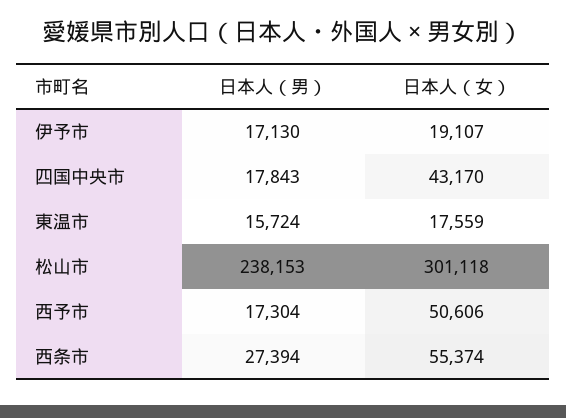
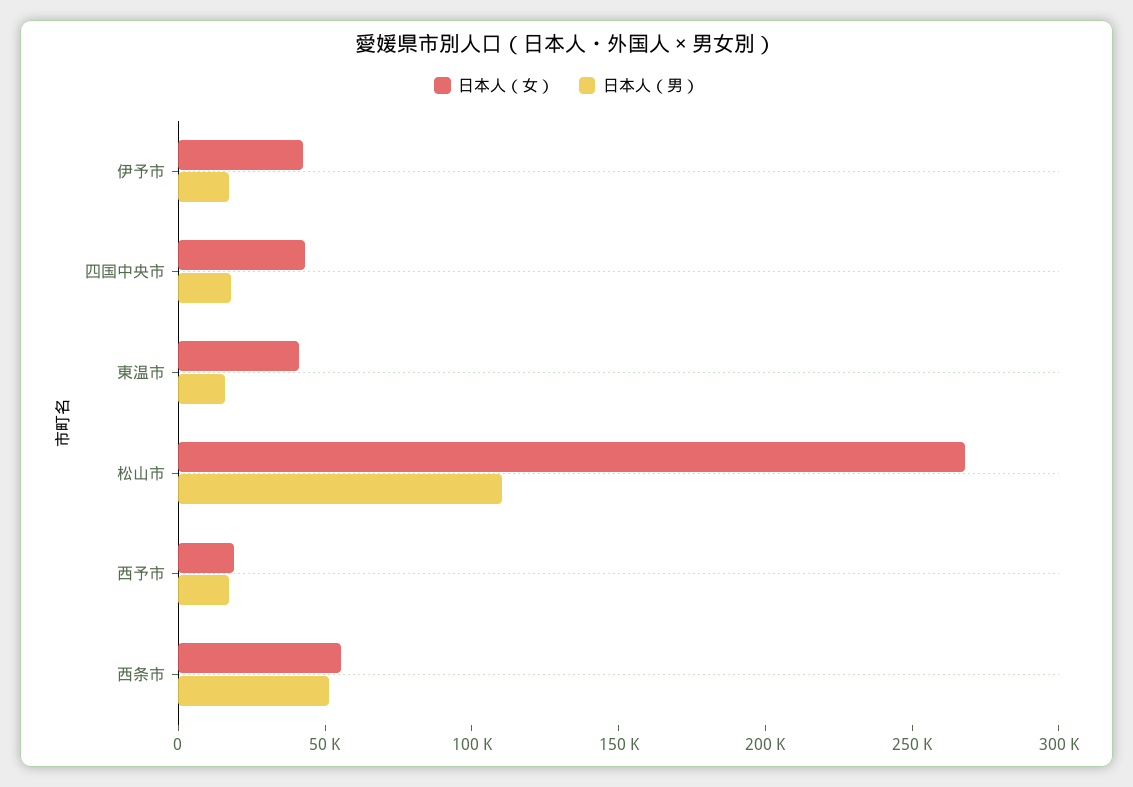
日本人（女）, 伊予市: 19107 -> 40000
日本人（女）, 東温市: 17559 -> 40000
日本人（男）, 松山市: 238153 -> 110000
日本人（女）, 松山市: 301118 -> 270000
日本人（女）, 西予市: 50606 -> 20000
日本人（男）, 西条市: 27394 -> 50000

